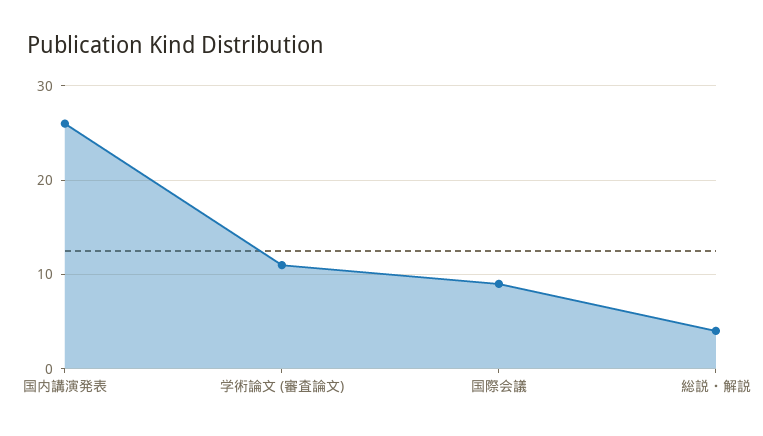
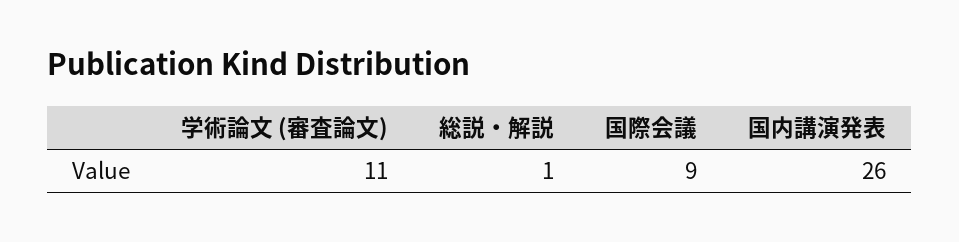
総説・解説: 4 -> 1

